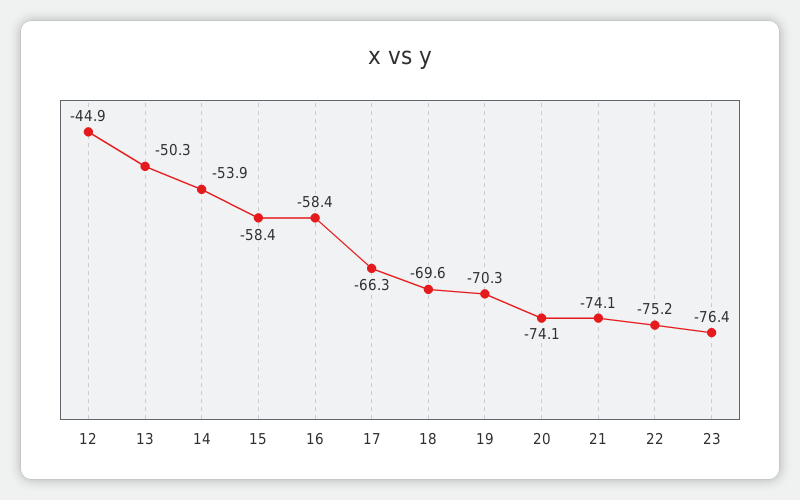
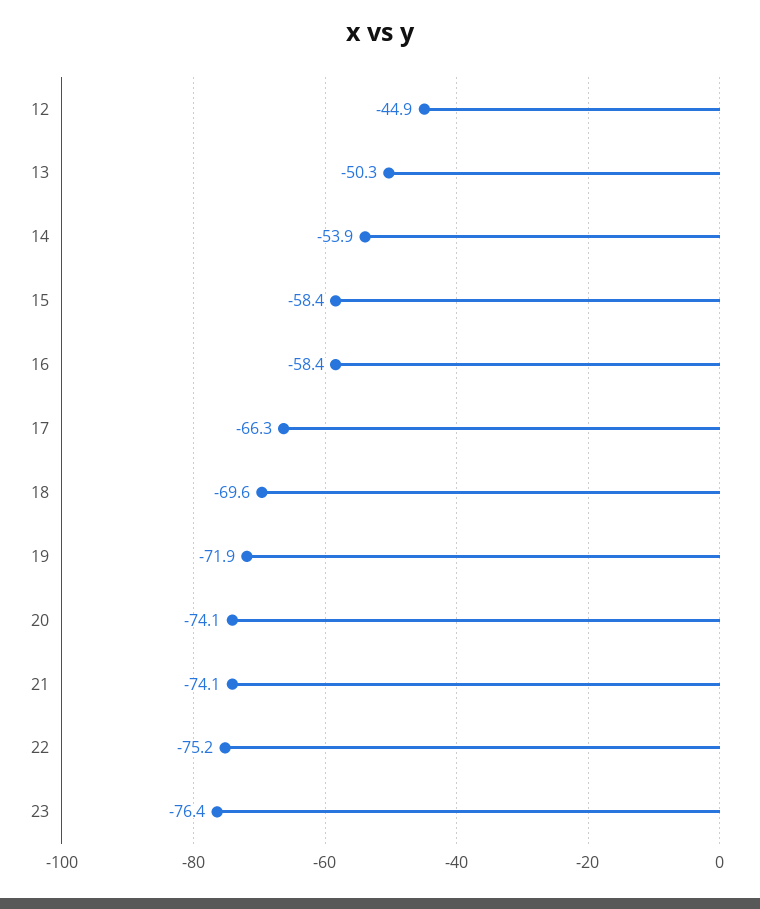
19: -70.3 -> -71.9

